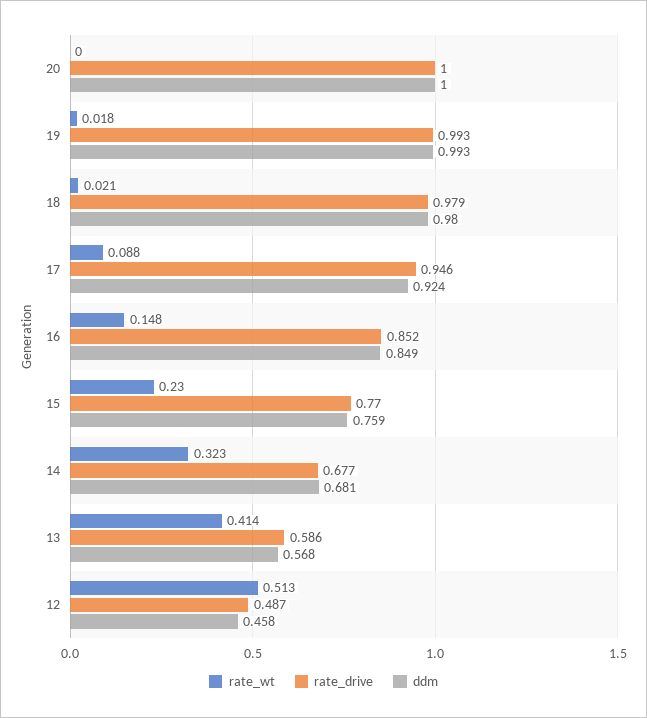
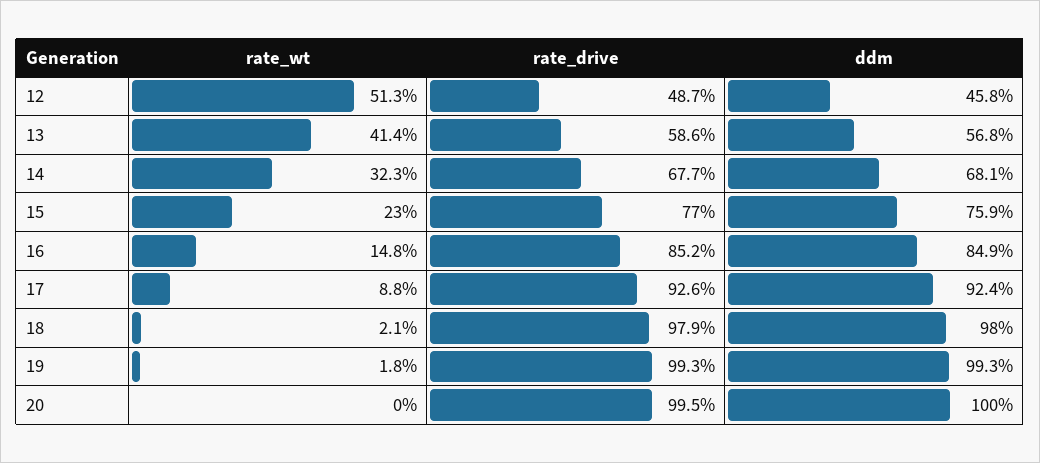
rate_drive, 20: 1 -> 0.995
rate_drive, 17: 0.946 -> 0.926

